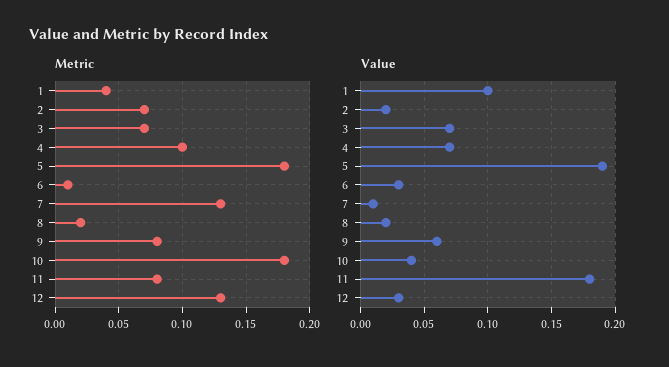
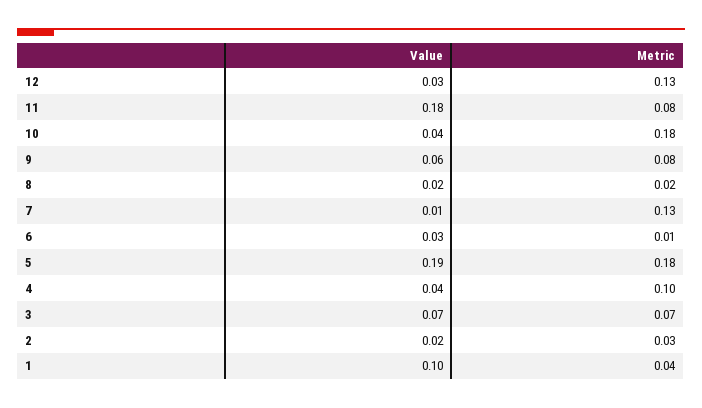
Metric, 2: 0.07 -> 0.03
Value, 4: 0.07 -> 0.04

